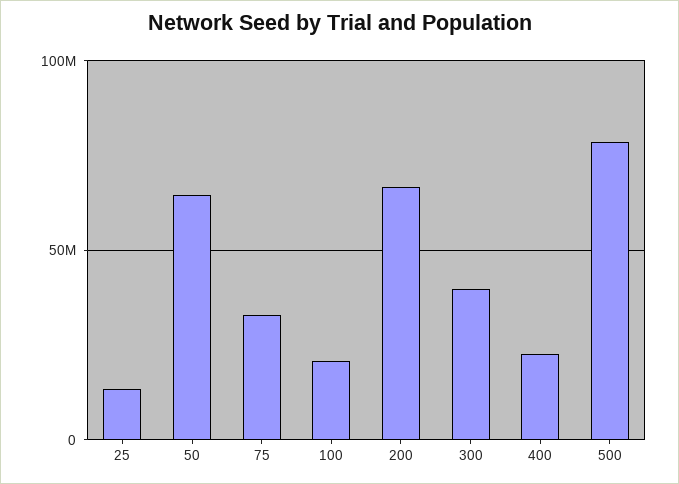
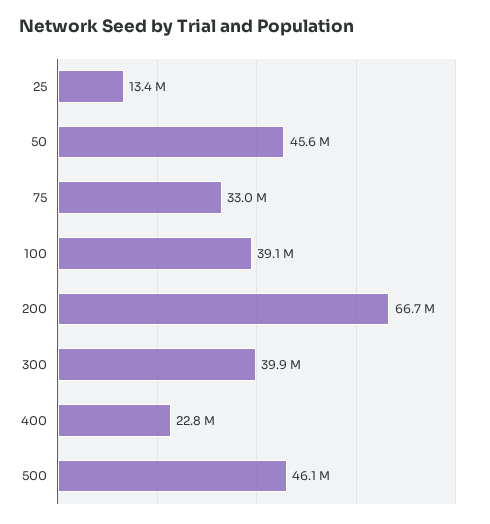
50: 65000000 -> 45600000
100: 20000000 -> 39100000
500: 80000000 -> 46100000

